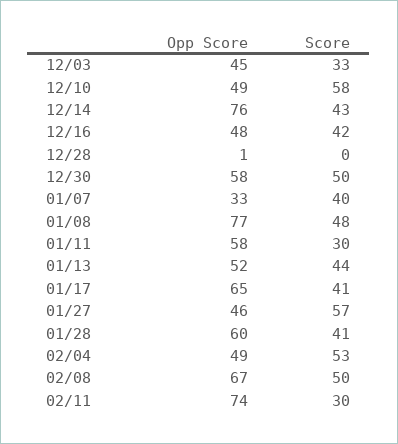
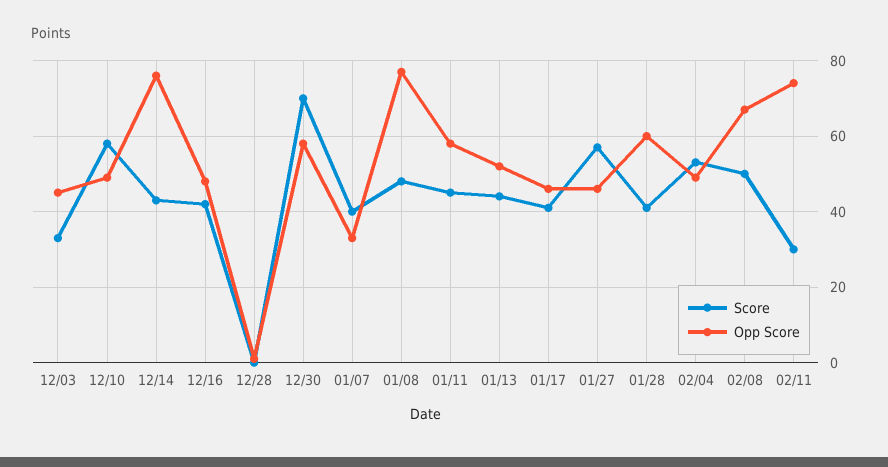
Score, 12/30: 50 -> 70
Score, 01/11: 30 -> 45
Opp Score, 01/17: 65 -> 45

